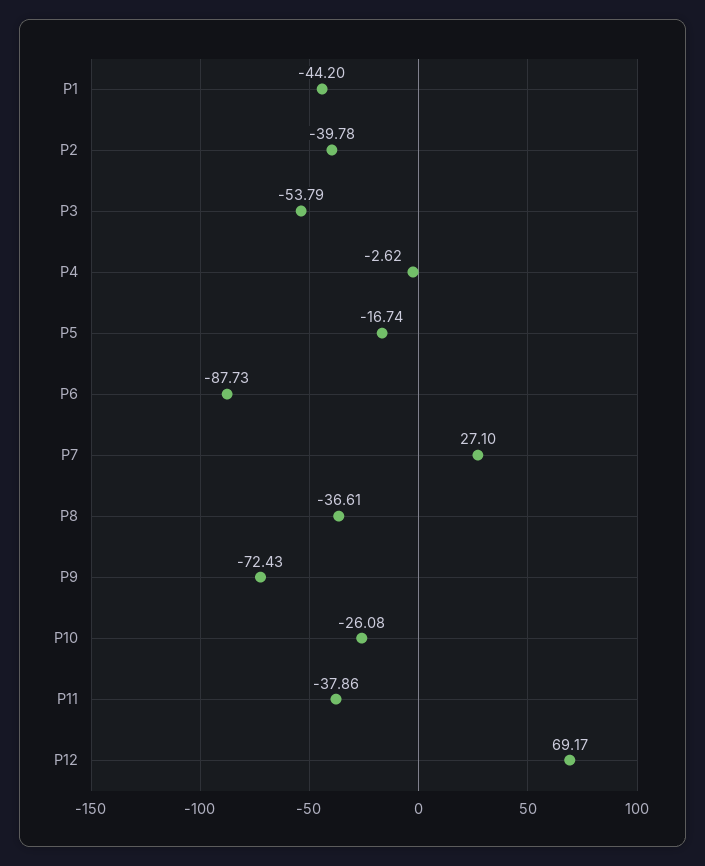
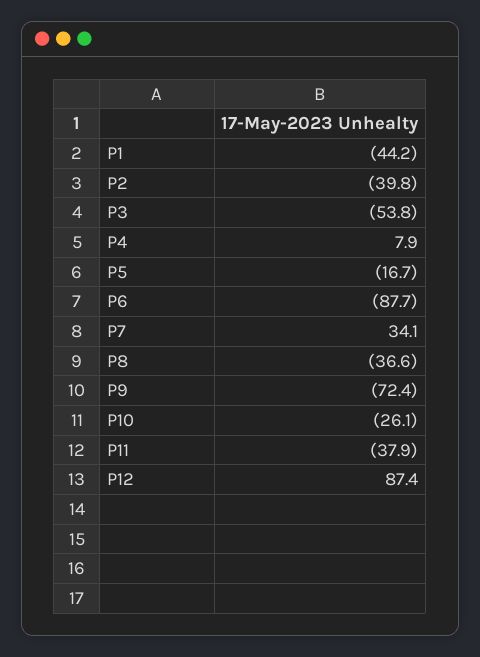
P4: -2.62 -> 7.9
P7: 27.1 -> 34.1
P12: 69.17 -> 87.4

